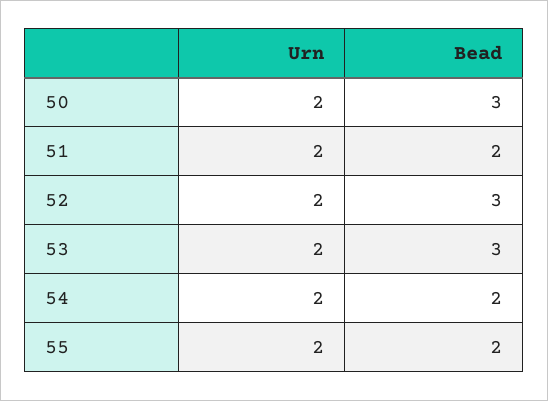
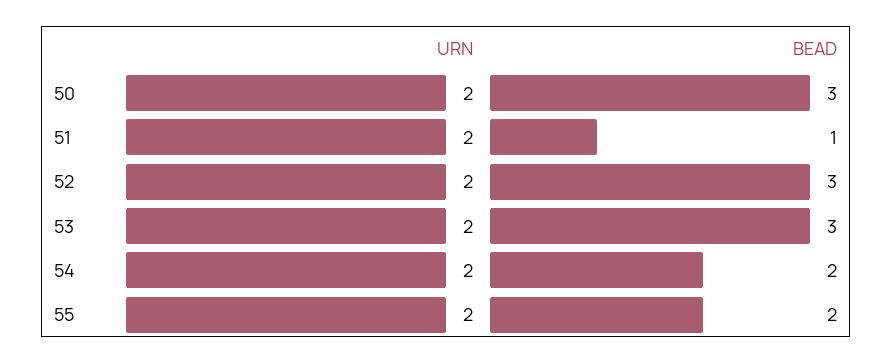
Bead, 51: 2 -> 1

